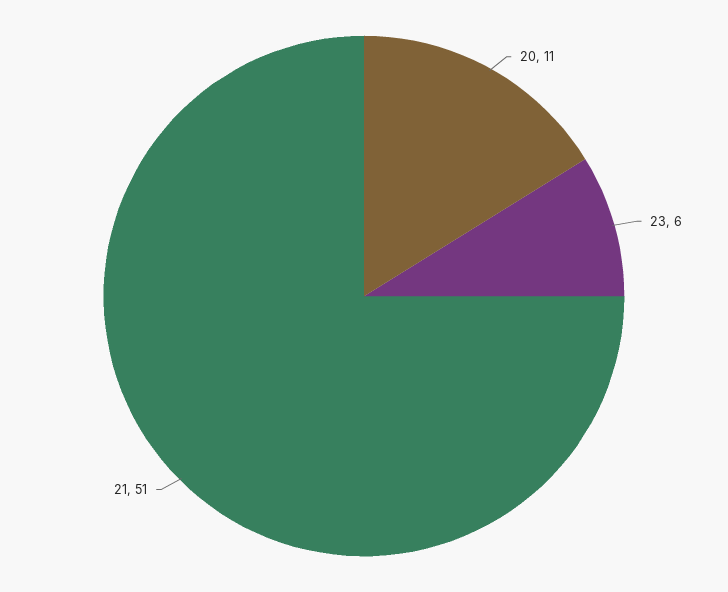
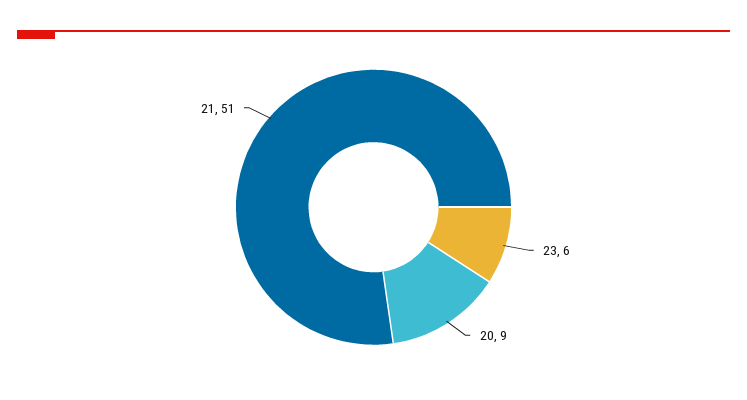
20: 11 -> 9

